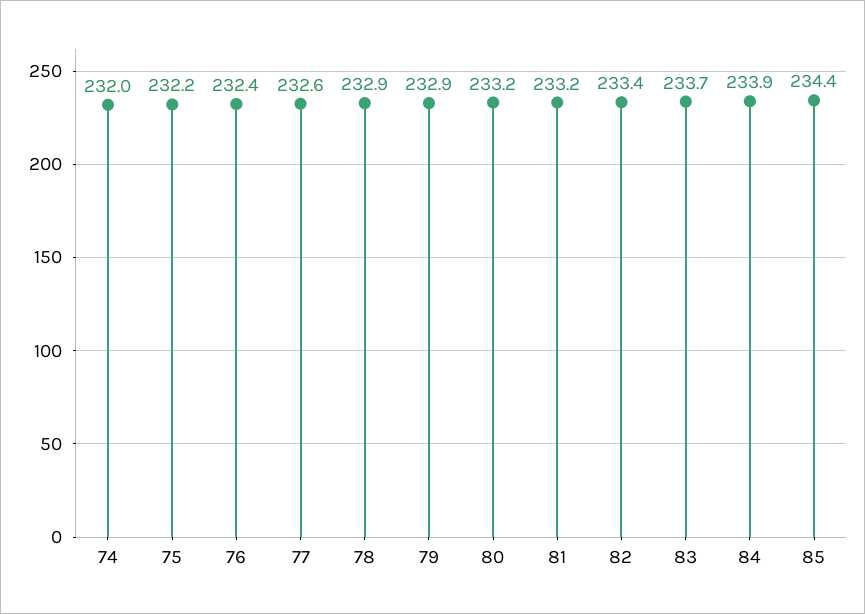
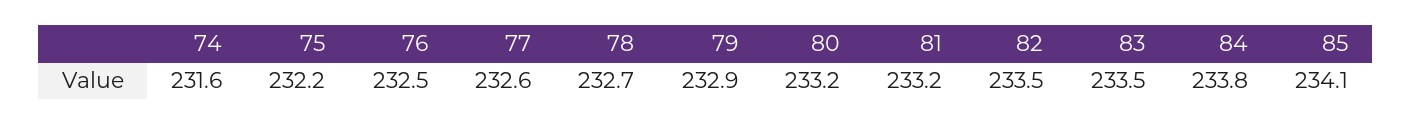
74: 232 -> 231.6
76: 232.4 -> 232.5
78: 232.9 -> 232.7
82: 233.4 -> 233.5
83: 233.7 -> 233.5
84: 233.9 -> 233.8
85: 234.4 -> 234.1

